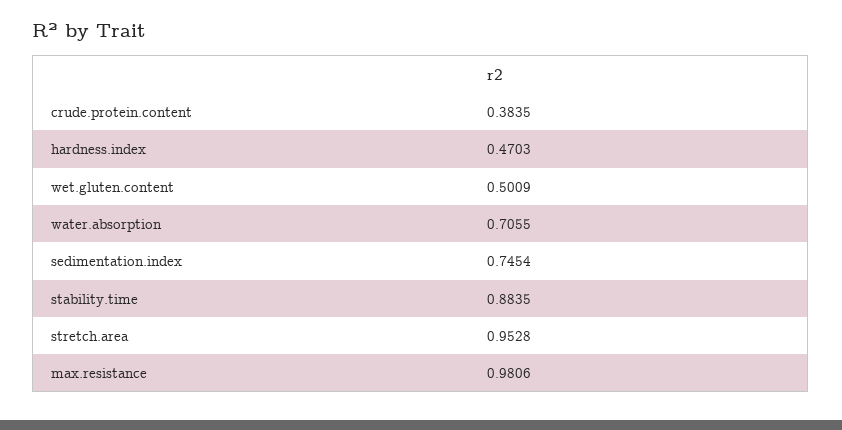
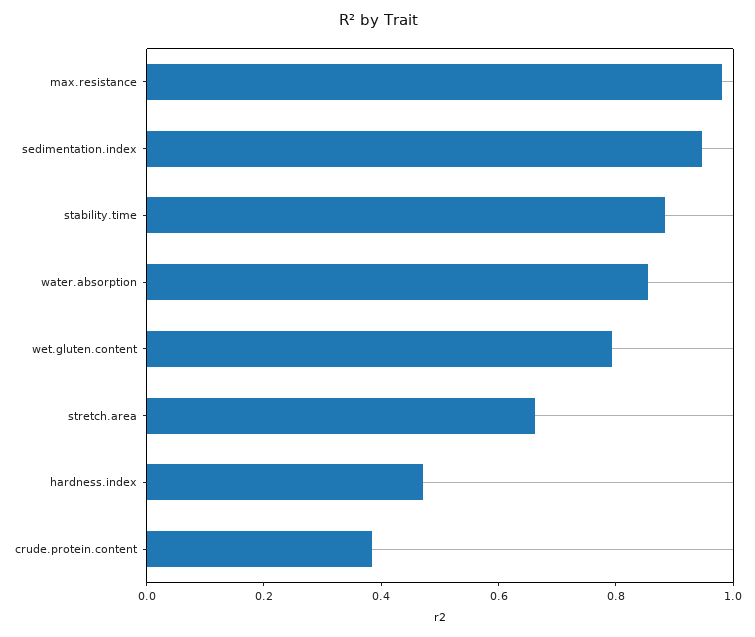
wet.gluten.content: 0.5009 -> 0.8
water.absorption: 0.7055 -> 0.85
sedimentation.index: 0.7454 -> 0.95
stretch.area: 0.9528 -> 0.65

